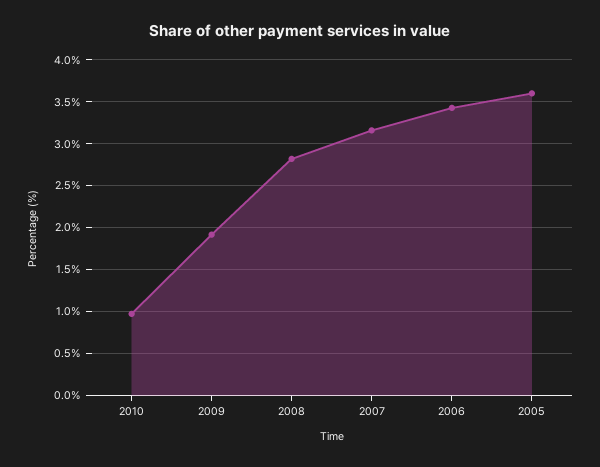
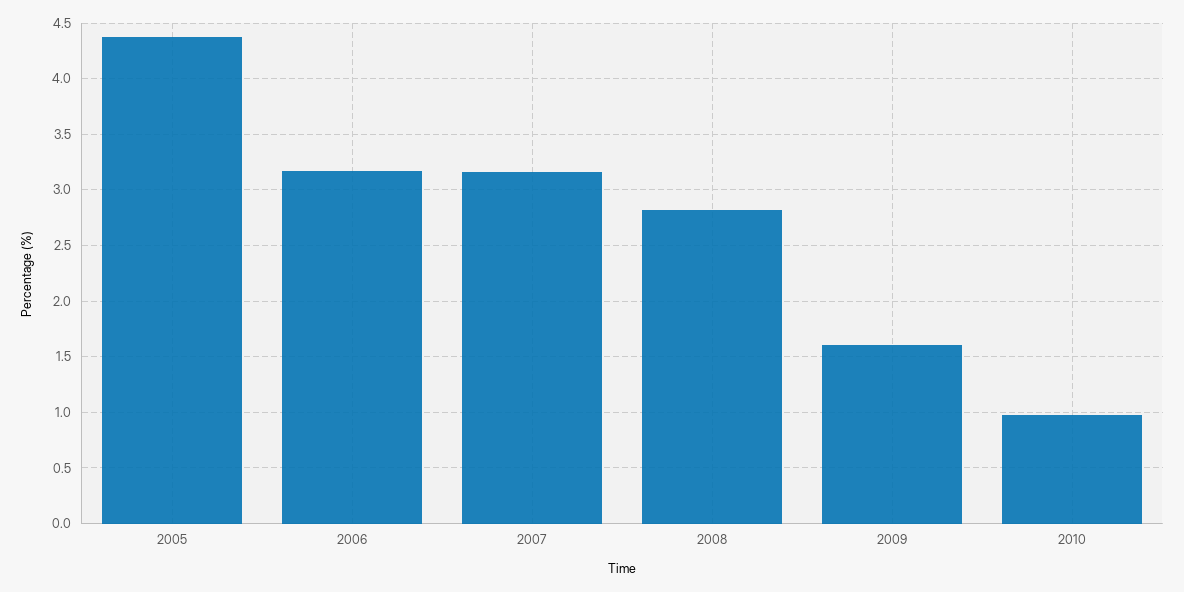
2009: 1.9 -> 1.6
2006: 3.4 -> 3.2
2005: 3.6 -> 4.4

